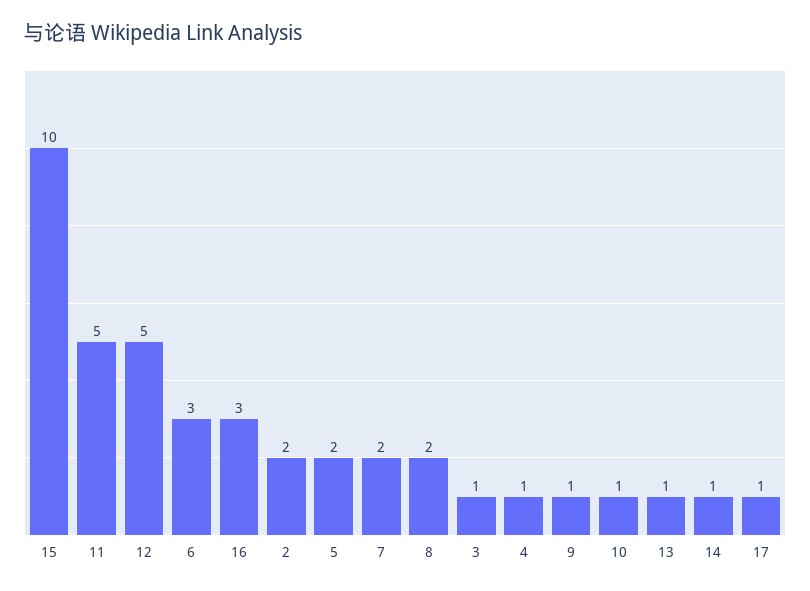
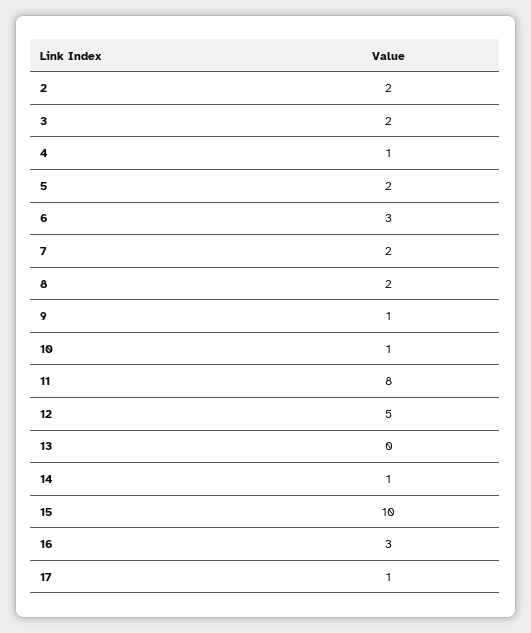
11: 5 -> 8
3: 1 -> 2
13: 1 -> 0

